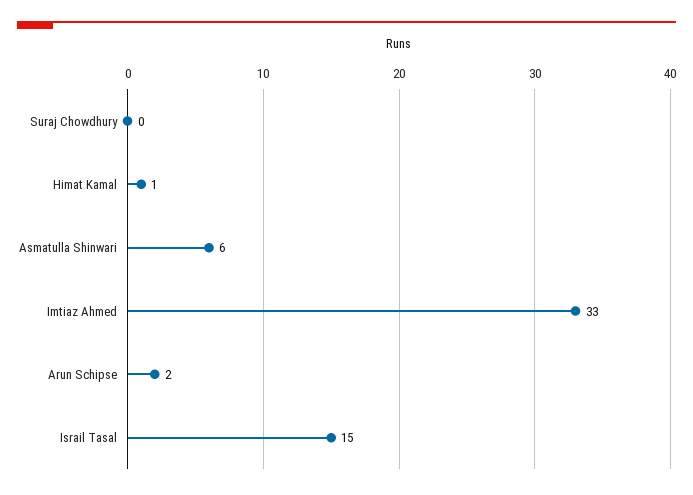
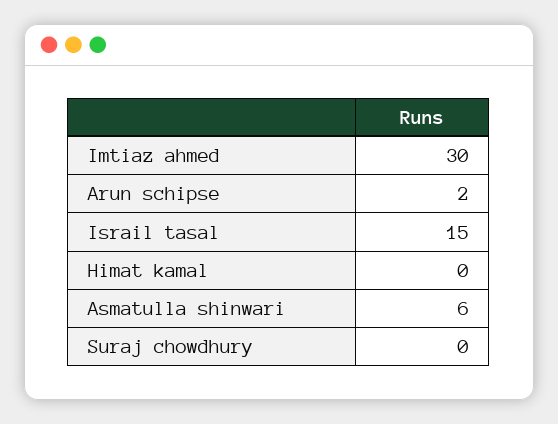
Himat Kamal: 1 -> 0
Imtiaz Ahmed: 33 -> 30

